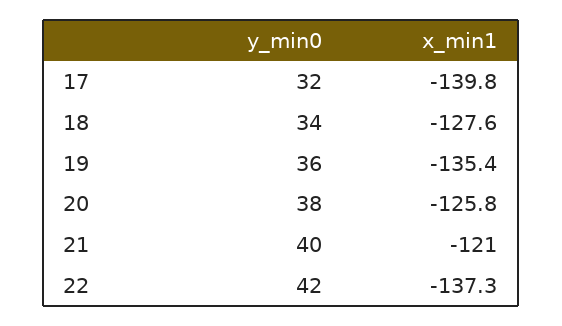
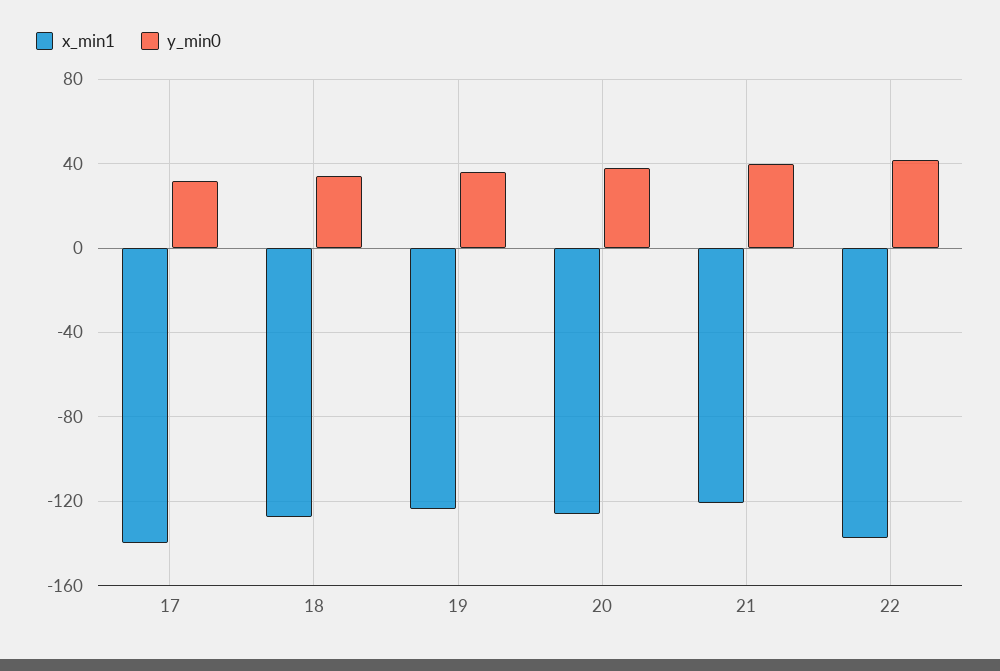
x_min1, 19: -135.4 -> -125

